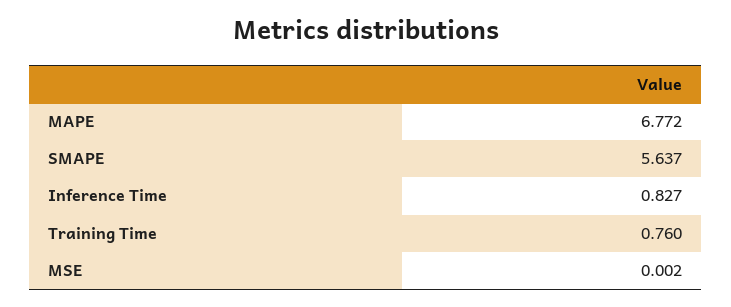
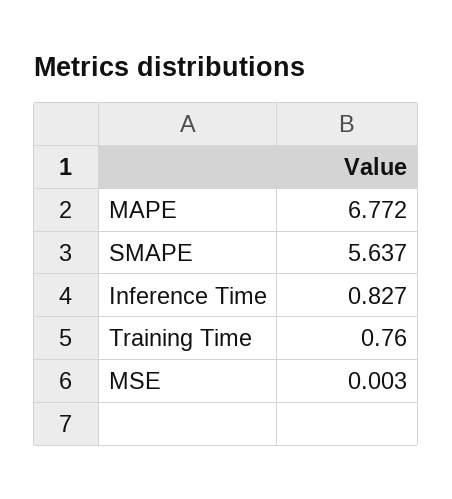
MSE: 0.002 -> 0.003

